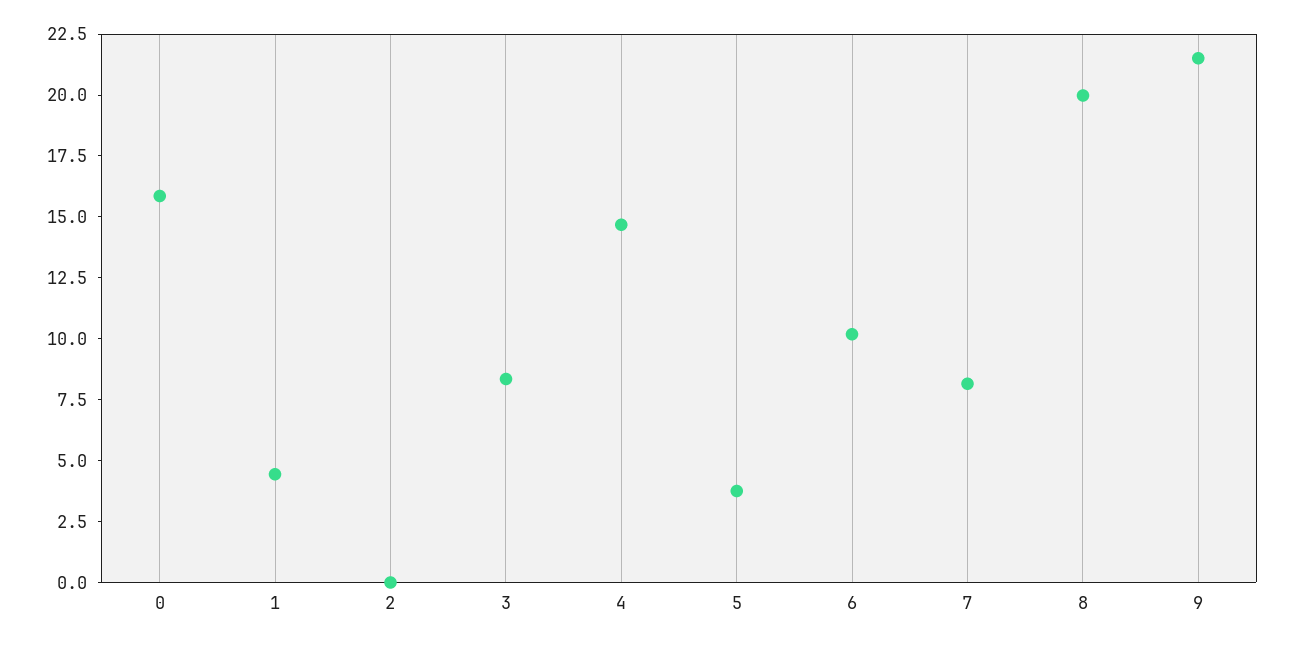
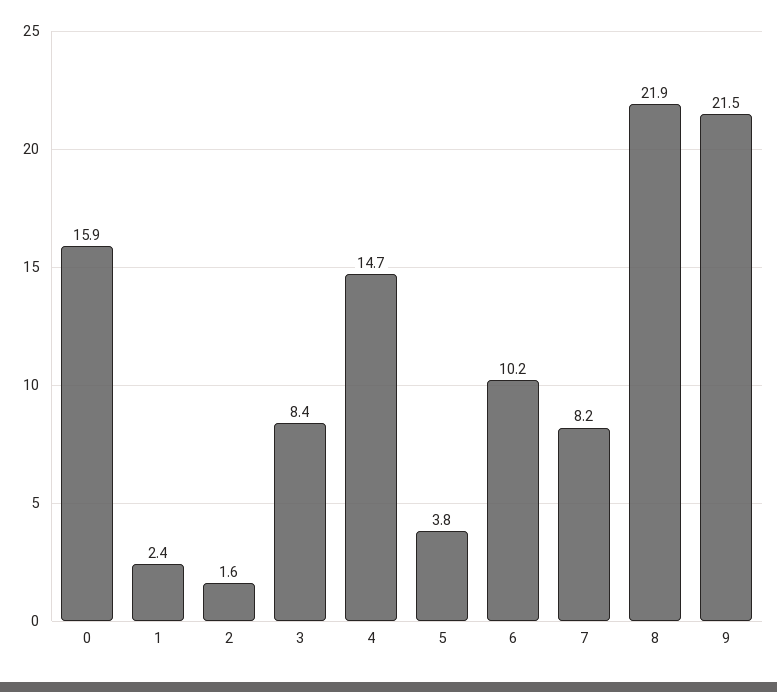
1: 4.5 -> 2.4
2: 0 -> 1.6
8: 20 -> 21.9

